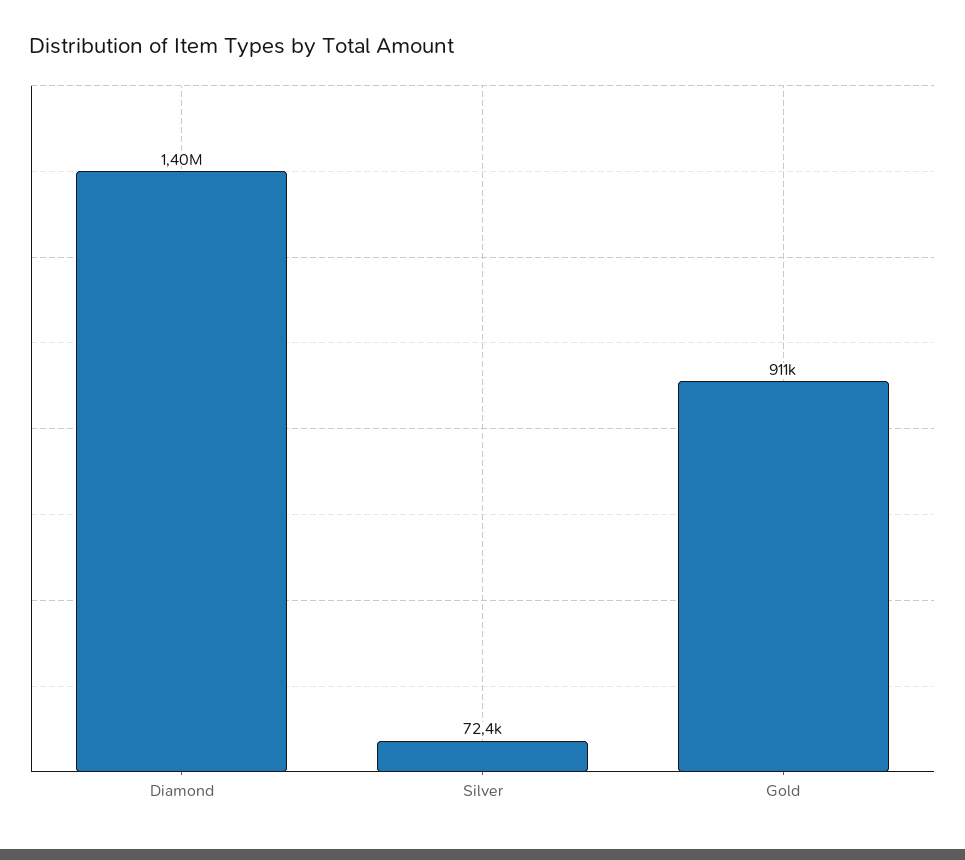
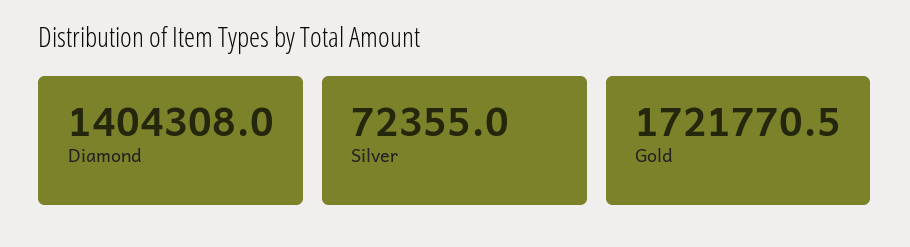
Gold: 911000 -> 1721770.5

